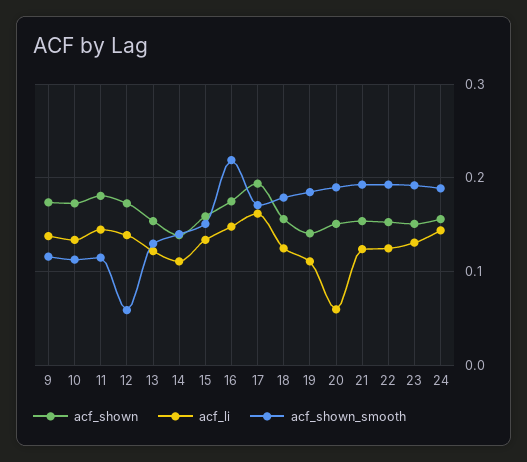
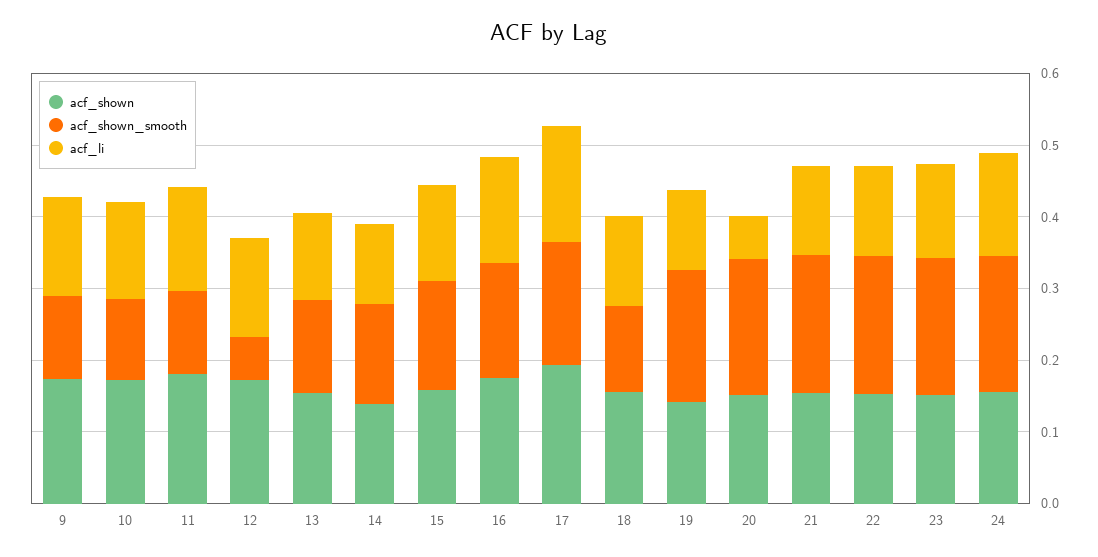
acf_shown_smooth, 16: 0.22 -> 0.16
acf_shown_smooth, 18: 0.18 -> 0.12

